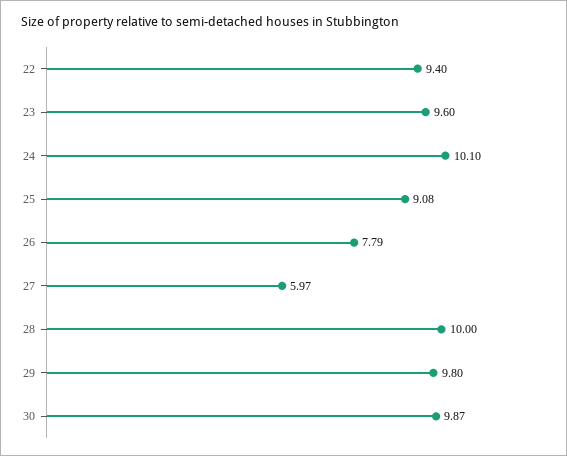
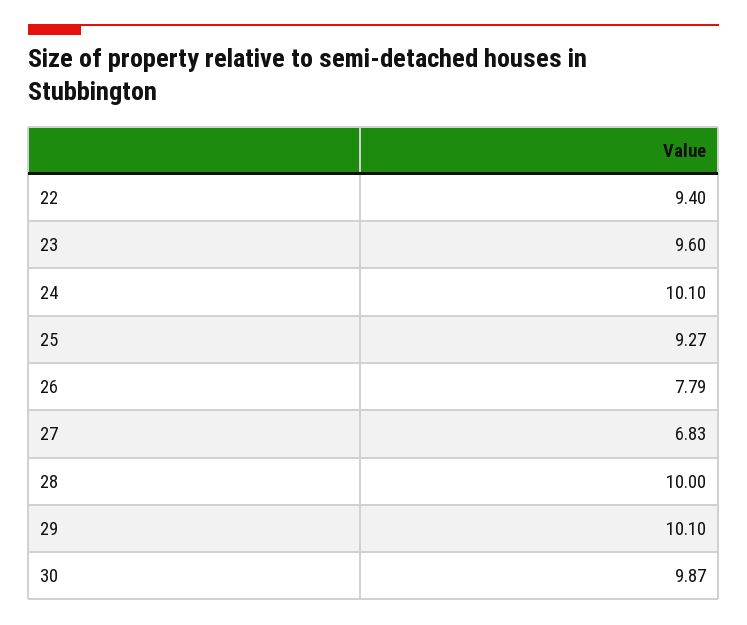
25: 9.08 -> 9.27
27: 5.97 -> 6.83
29: 9.8 -> 10.1

